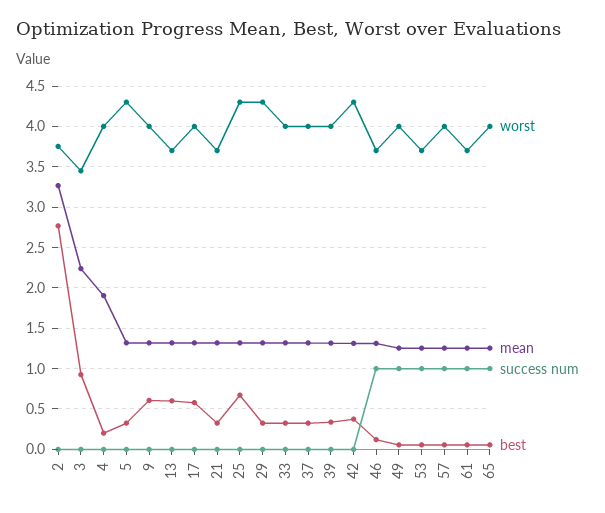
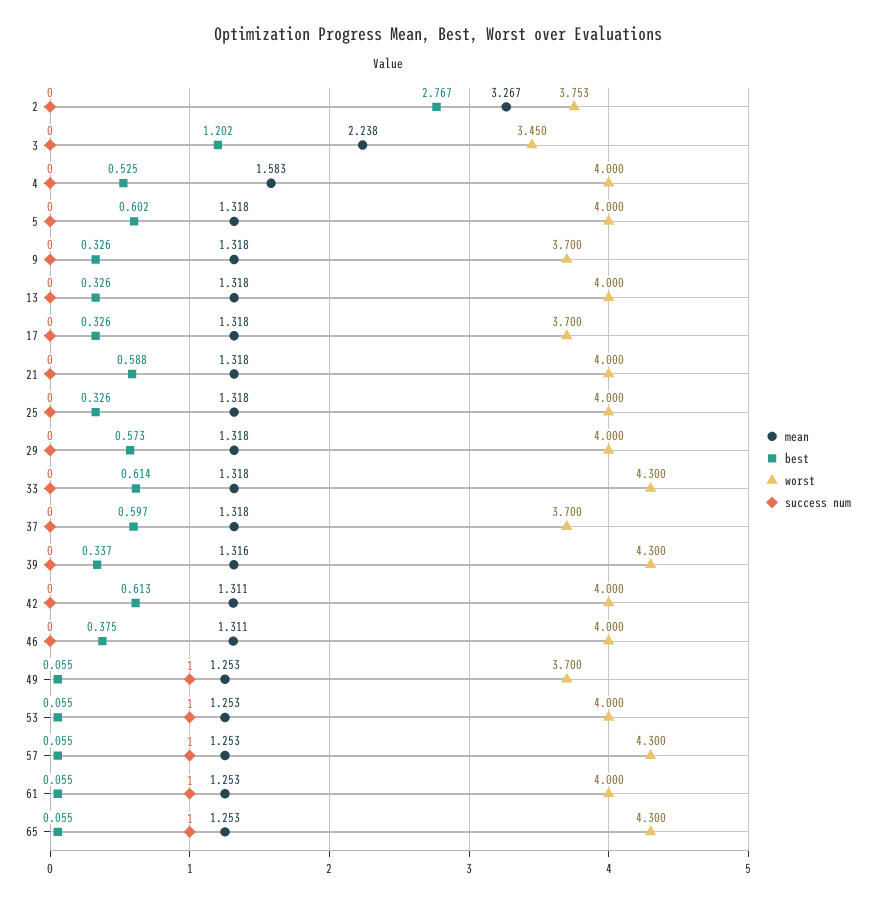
best, 3: 0.9 -> 1.202
mean, 4: 1.9 -> 1.583
best, 4: 0.2 -> 0.525
worst, 5: 4.3 -> 4
best, 5: 0.3 -> 0.602
worst, 9: 4 -> 3.7
best, 9: 0.6 -> 0.326
worst, 13: 3.7 -> 4
best, 13: 0.6 -> 0.326
worst, 17: 4 -> 3.7
best, 17: 0.6 -> 0.326
worst, 21: 3.7 -> 4
best, 21: 0.3 -> 0.588
worst, 25: 4.3 -> 4
best, 25: 0.7 -> 0.326
worst, 29: 4.3 -> 4
best, 29: 0.3 -> 0.573
worst, 33: 4 -> 4.3
best, 33: 0.3 -> 0.614
worst, 37: 4 -> 3.7
best, 37: 0.3 -> 0.597
worst, 39: 4 -> 4.3
worst, 42: 4.3 -> 4
best, 42: 0.4 -> 0.613
worst, 46: 3.7 -> 4
success num, 46: 1 -> 0
best, 46: 0.1 -> 0.375
worst, 49: 4 -> 3.7
worst, 53: 3.7 -> 4
worst, 57: 4 -> 4.3
worst, 61: 3.7 -> 4
worst, 65: 4 -> 4.3

